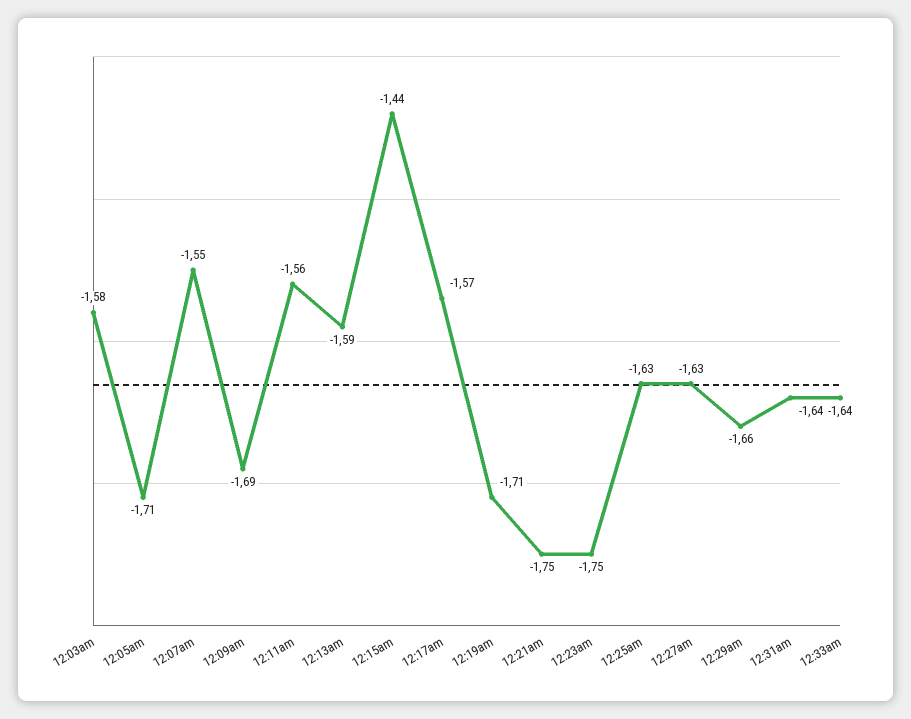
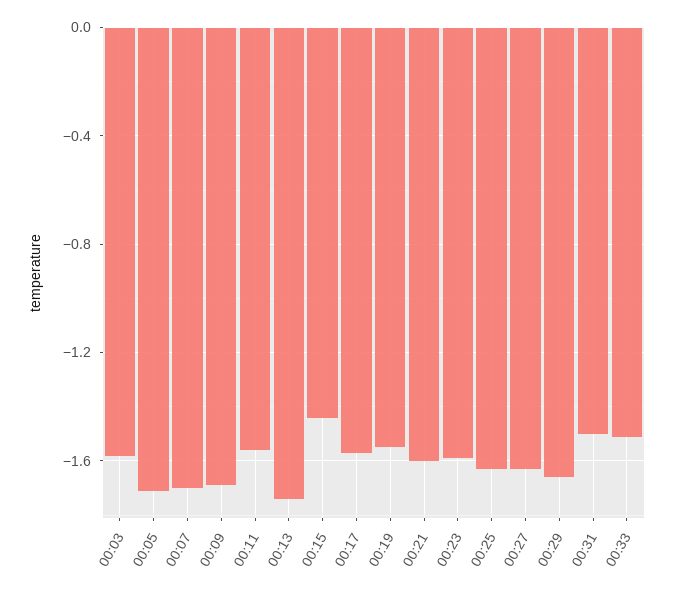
12:07am: -1.55 -> -1.7
12:13am: -1.59 -> -1.75
12:19am: -1.71 -> -1.55
12:21am: -1.75 -> -1.6
12:23am: -1.75 -> -1.6
12:31am: -1.64 -> -1.5
12:33am: -1.64 -> -1.5

